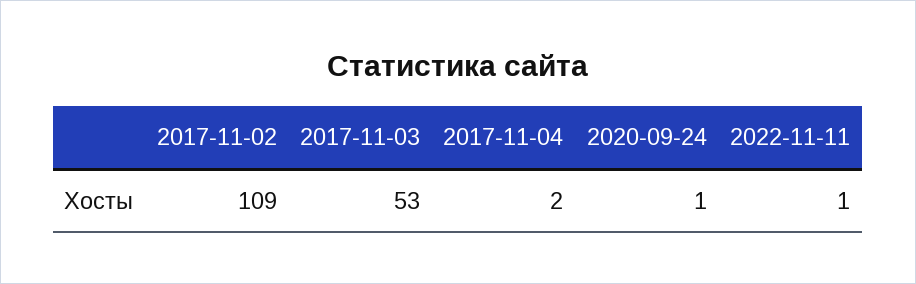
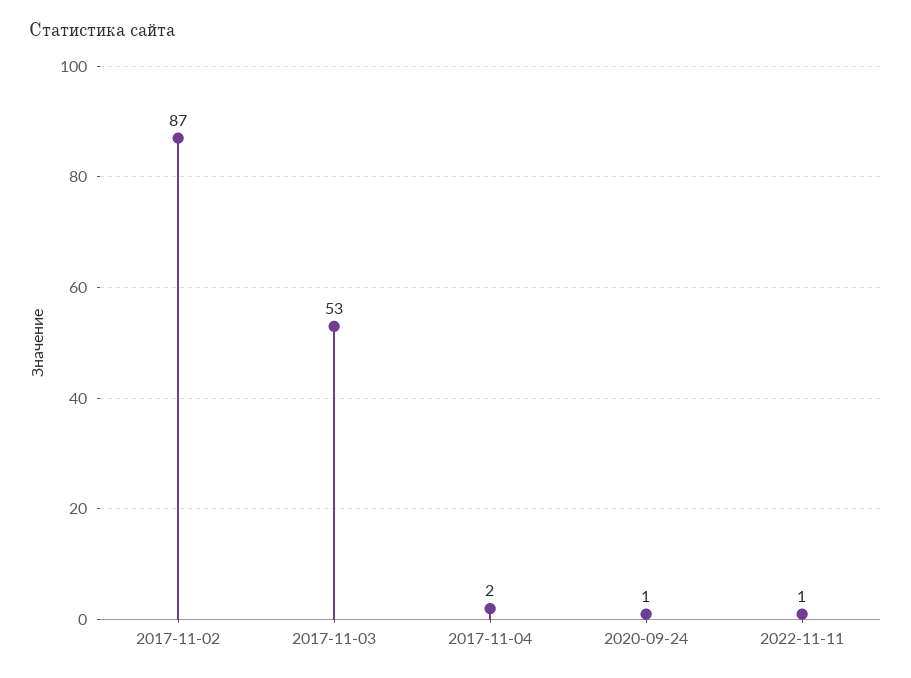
2017-11-02: 109 -> 87

